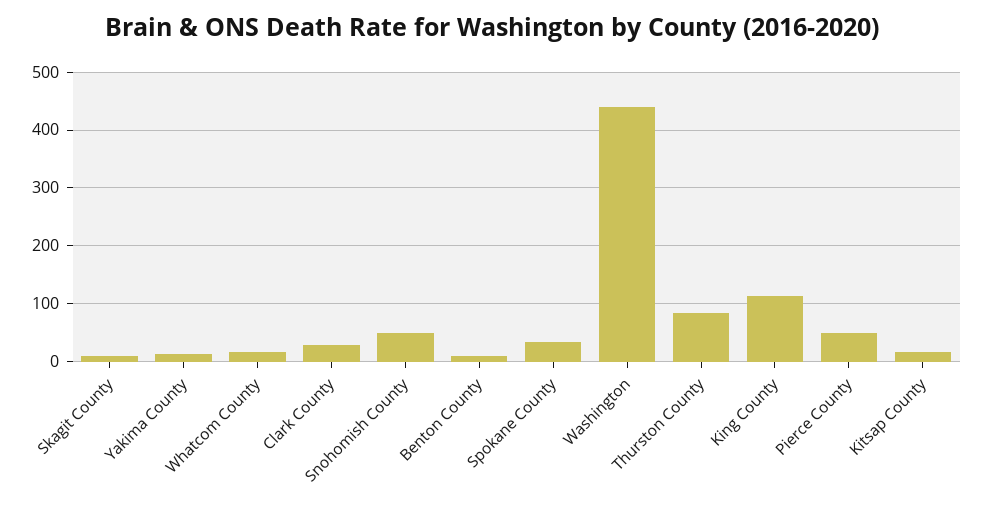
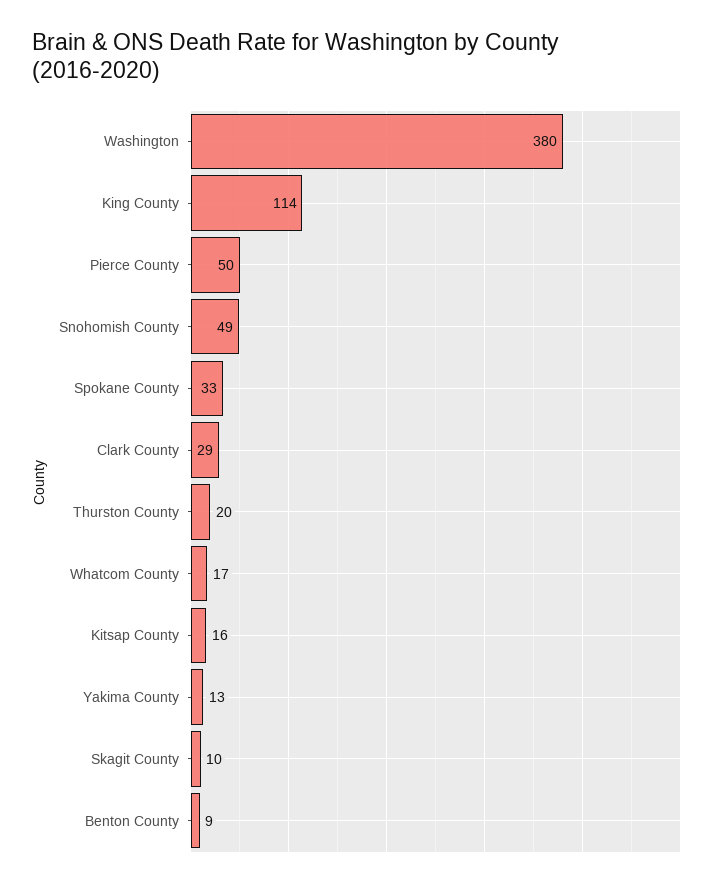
Washington: 440 -> 380
Thurston County: 80 -> 20

